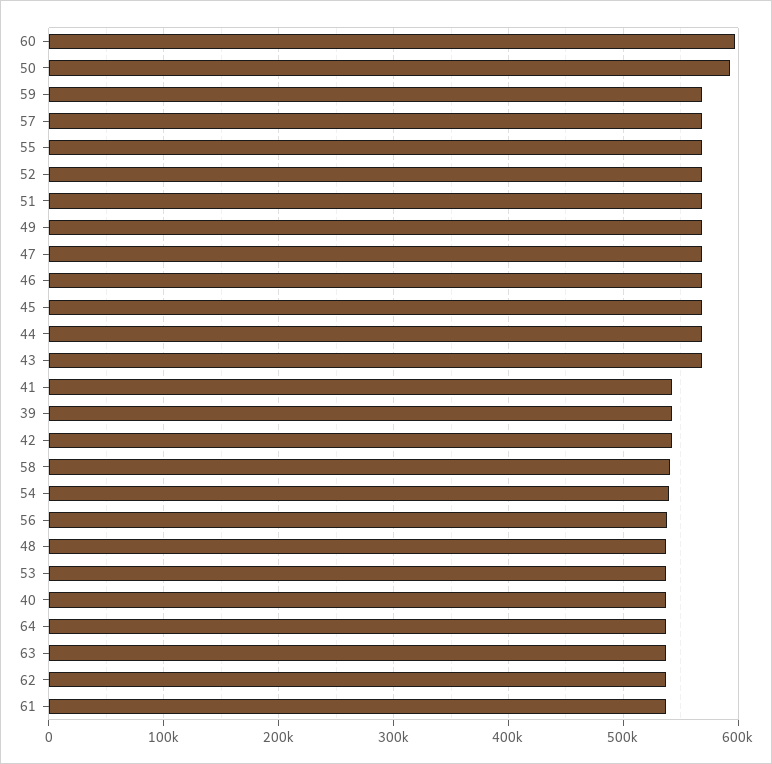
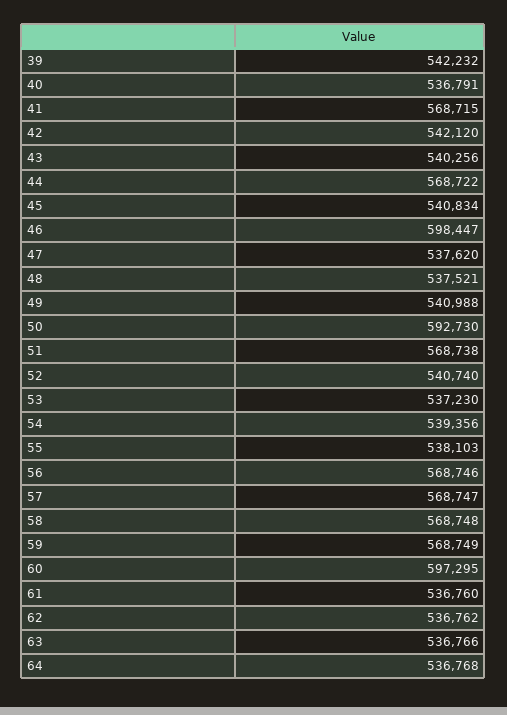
55: 570000 -> 538103
52: 570000 -> 540740
49: 570000 -> 540988
47: 570000 -> 537620
46: 570000 -> 598447
45: 570000 -> 540834
43: 570000 -> 540256
41: 540000 -> 568715
58: 540000 -> 568748
56: 540000 -> 568746

